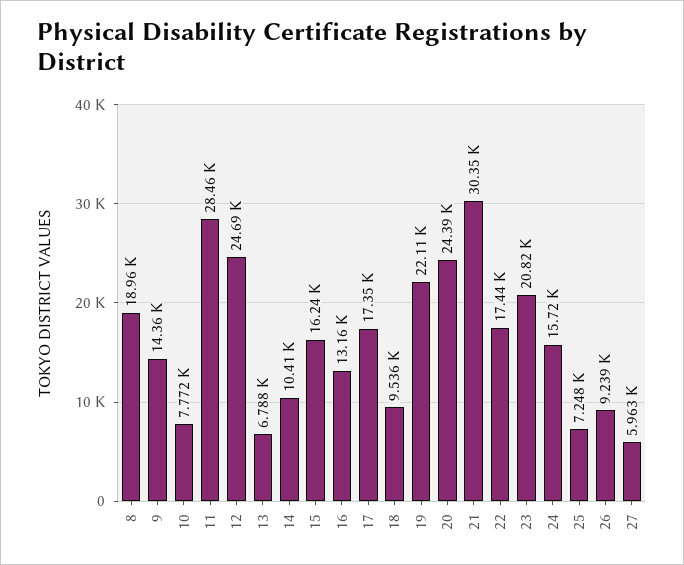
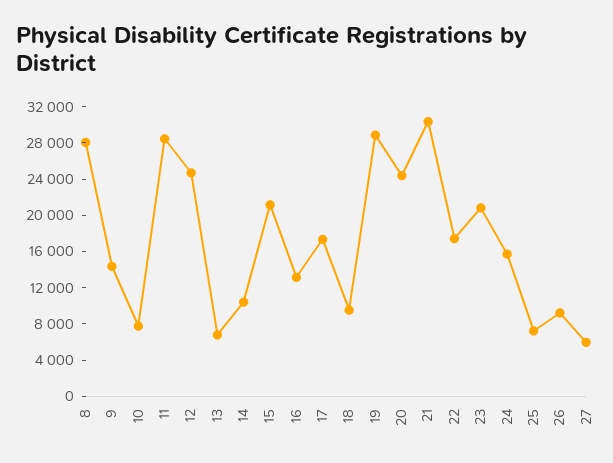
8: 18960 -> 28000
15: 16240 -> 21000
19: 22110 -> 29000

